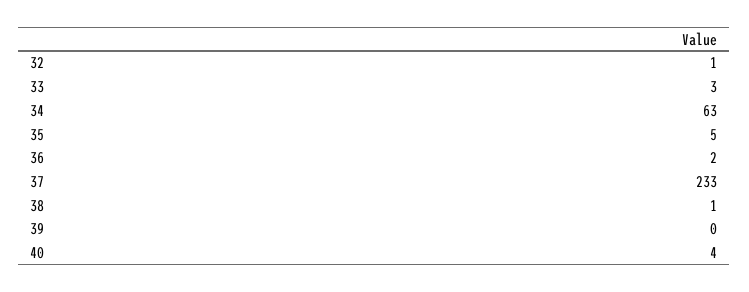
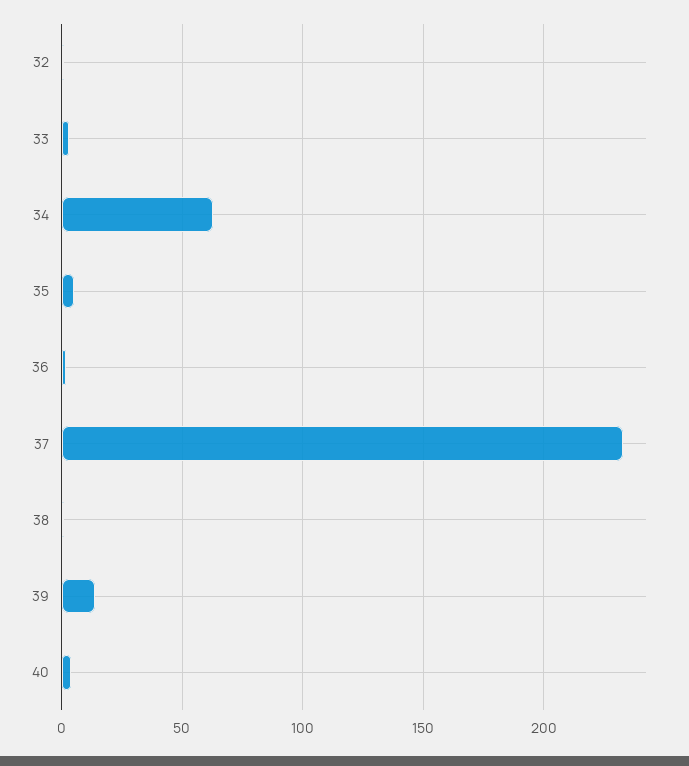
39: 0 -> 15

